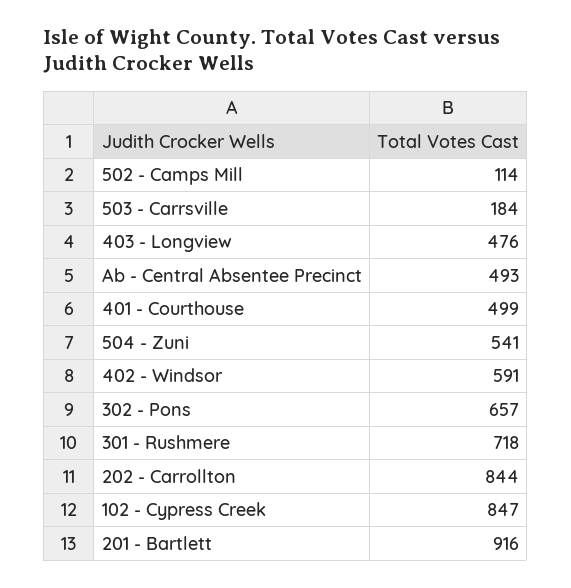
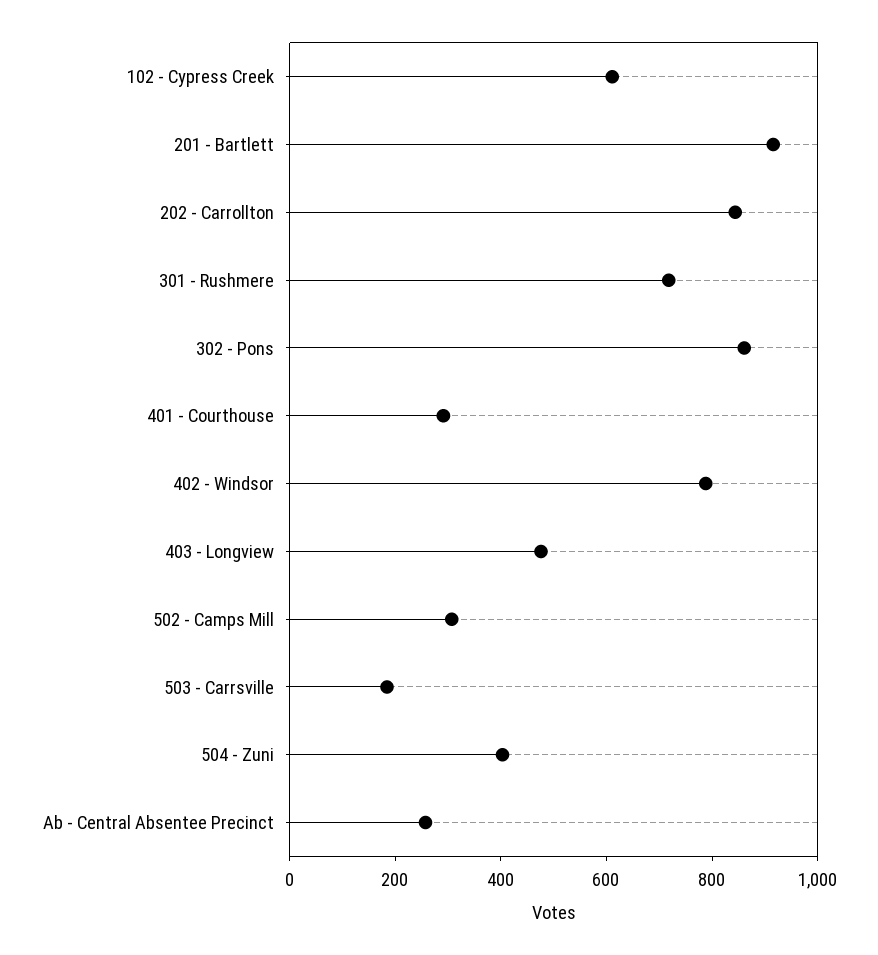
502 - Camps Mill: 114 -> 300
Ab - Central Absentee Precinct: 493 -> 250
401 - Courthouse: 499 -> 300
504 - Zuni: 541 -> 400
402 - Windsor: 591 -> 800
302 - Pons: 657 -> 850
102 - Cypress Creek: 847 -> 600

